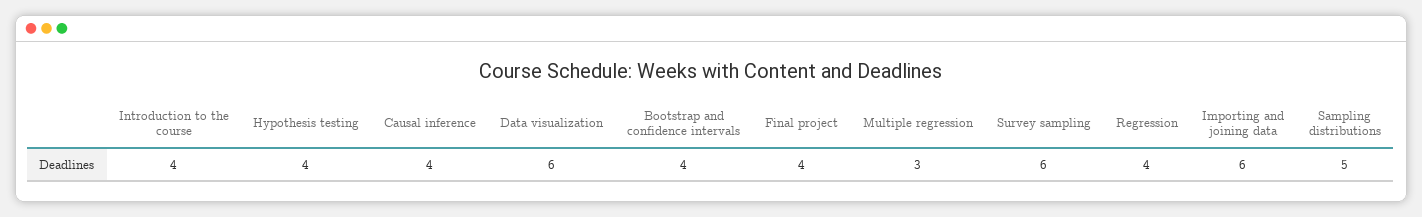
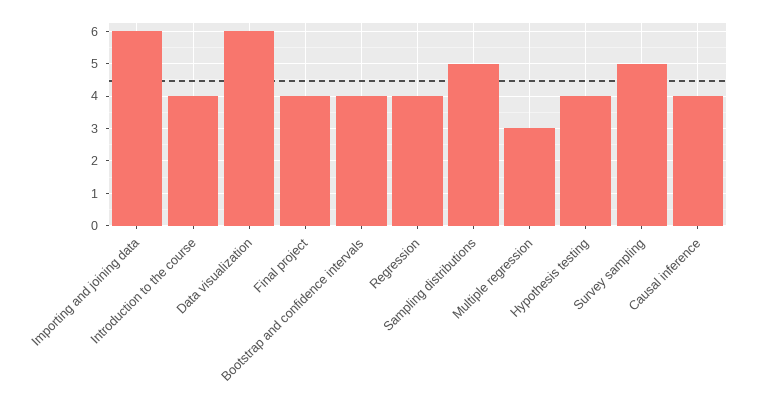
Survey sampling: 6 -> 5

